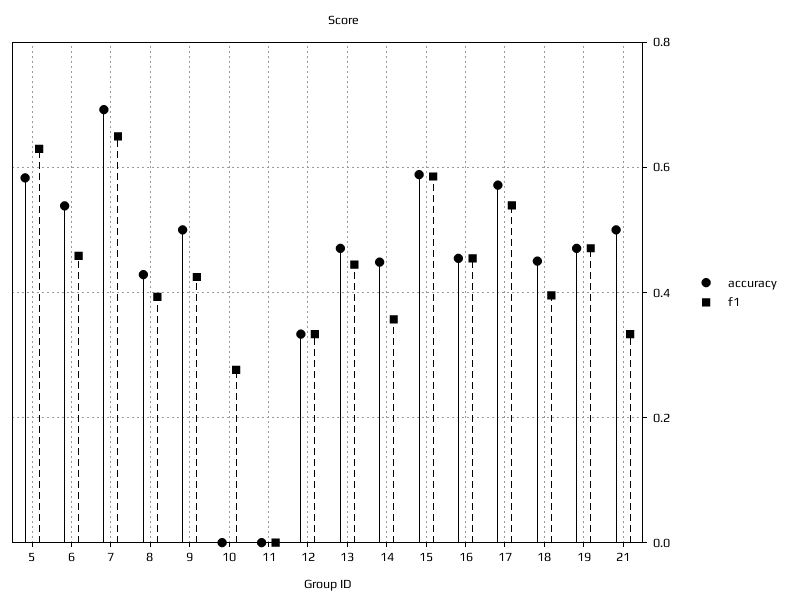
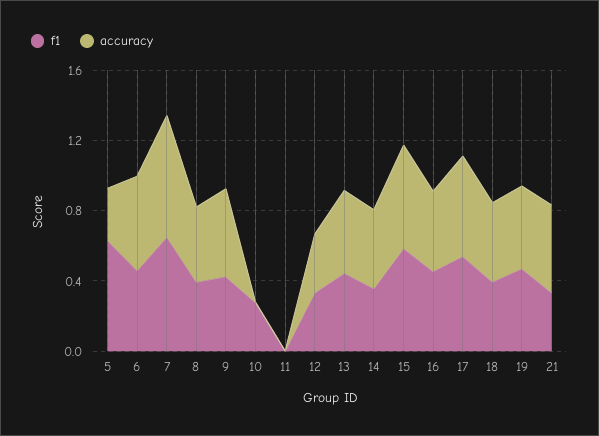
accuracy, 5: 0.58 -> 0.3

